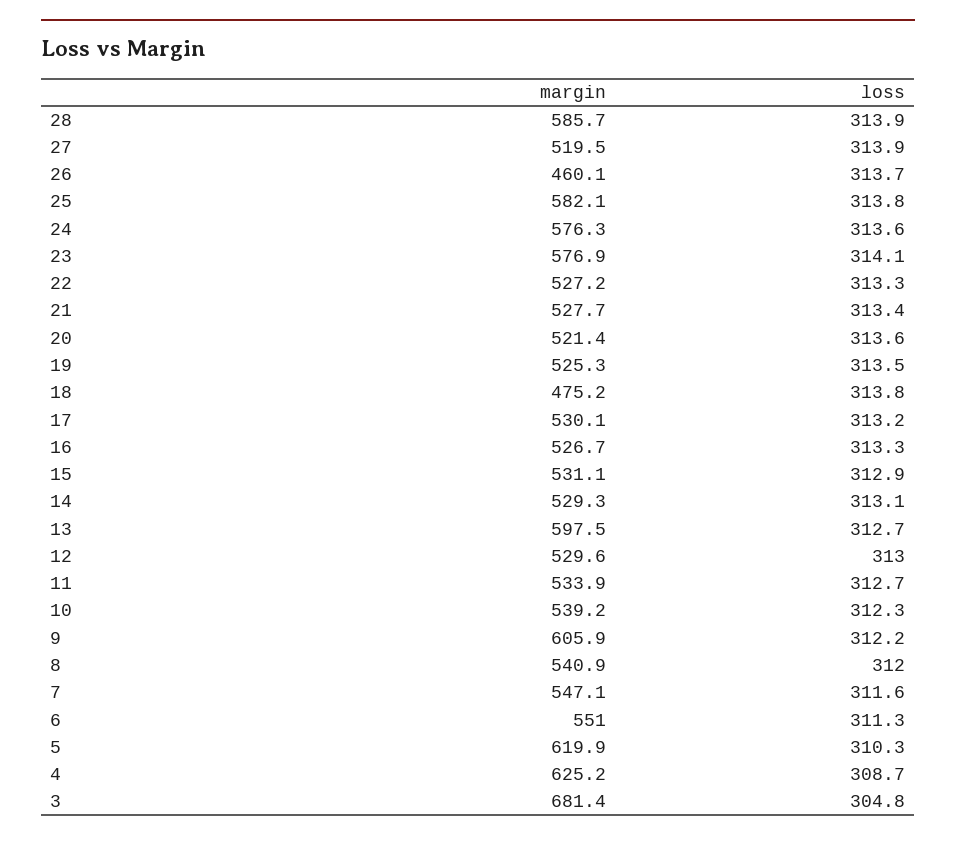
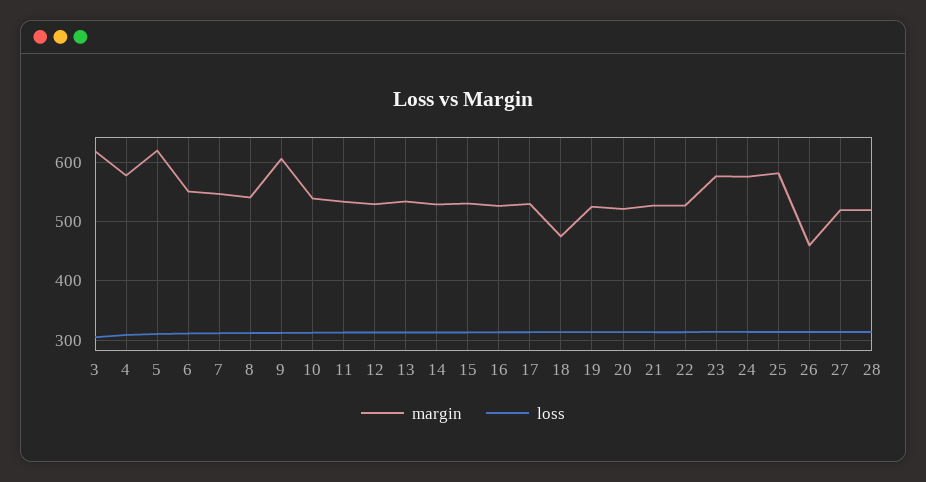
margin, 28: 585.7 -> 520
margin, 13: 597.5 -> 540
margin, 4: 625.2 -> 580
margin, 3: 681.4 -> 620

